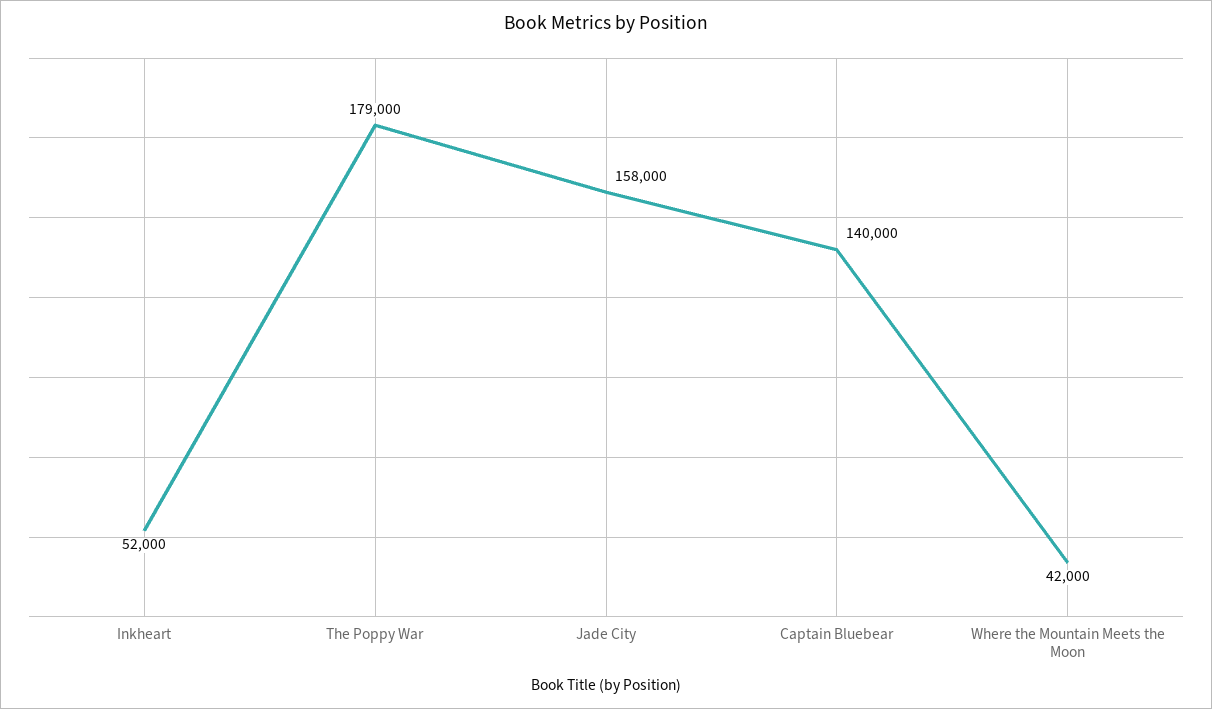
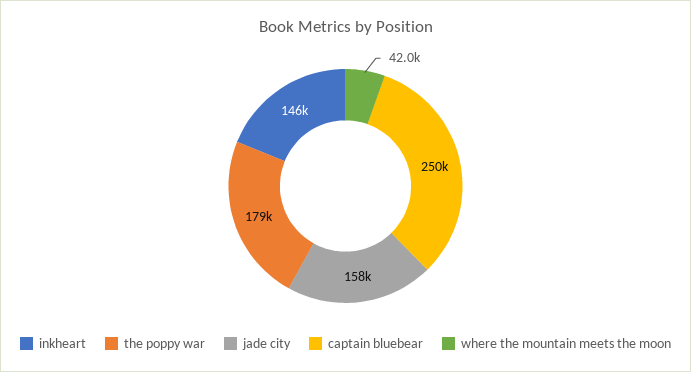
Inkheart: 52000 -> 146000
Captain Bluebear: 140000 -> 250000

